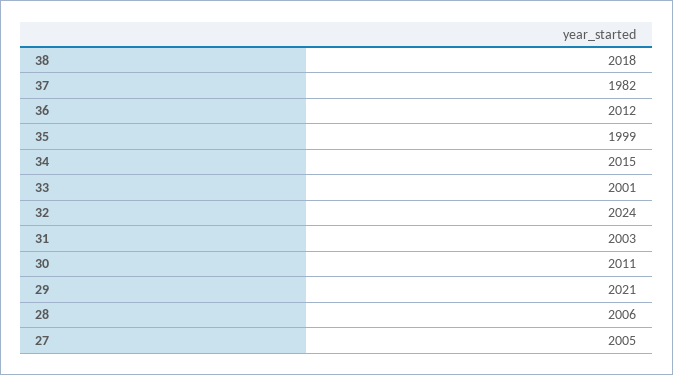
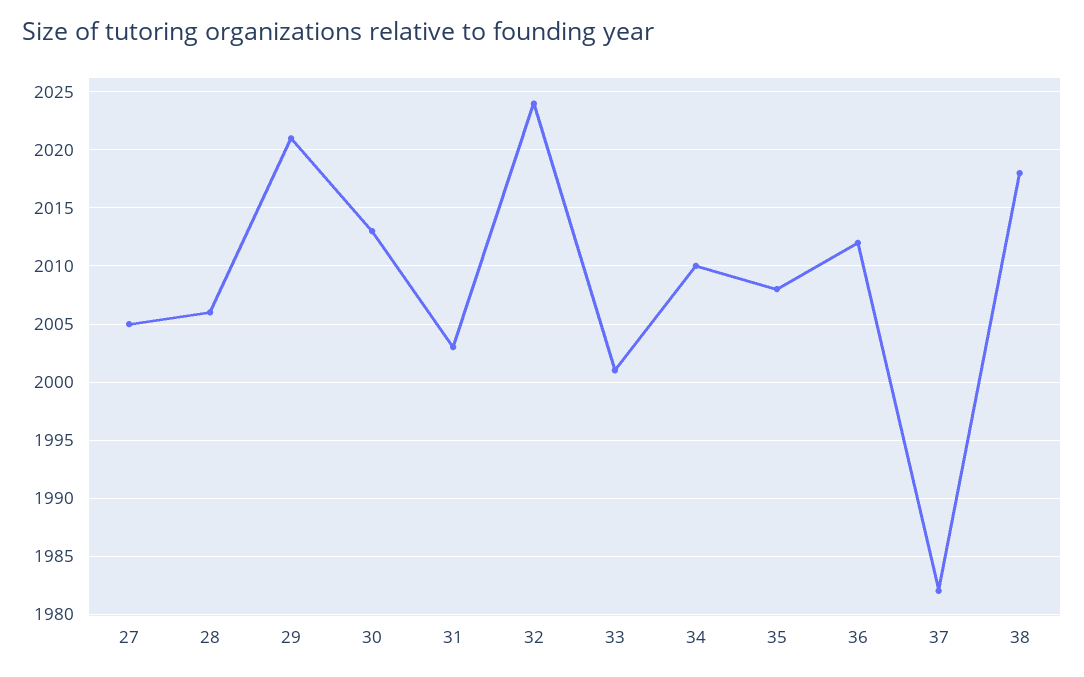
35: 1999 -> 2008
34: 2015 -> 2010
30: 2011 -> 2013

